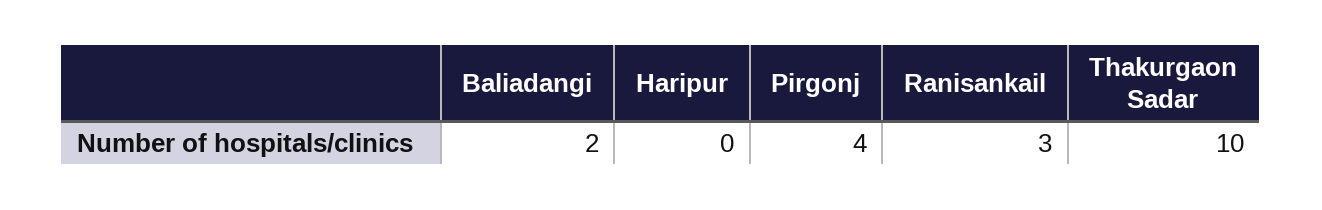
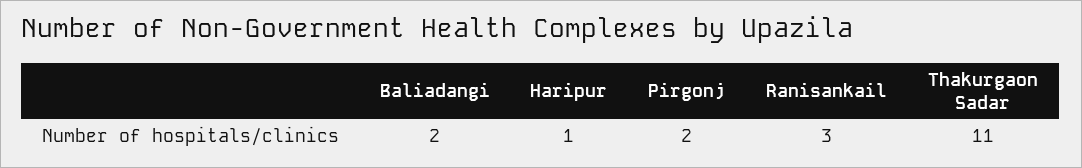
Haripur: 0 -> 1
Pirgonj: 4 -> 2
Thakurgaon Sadar: 10 -> 11

